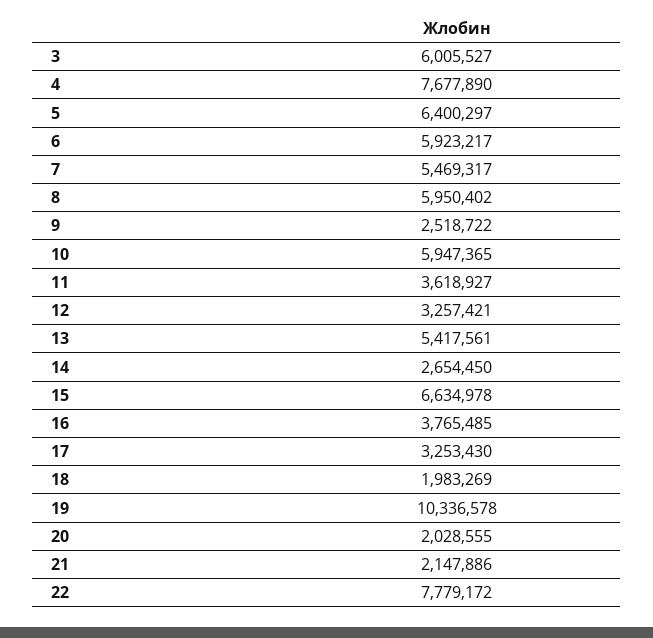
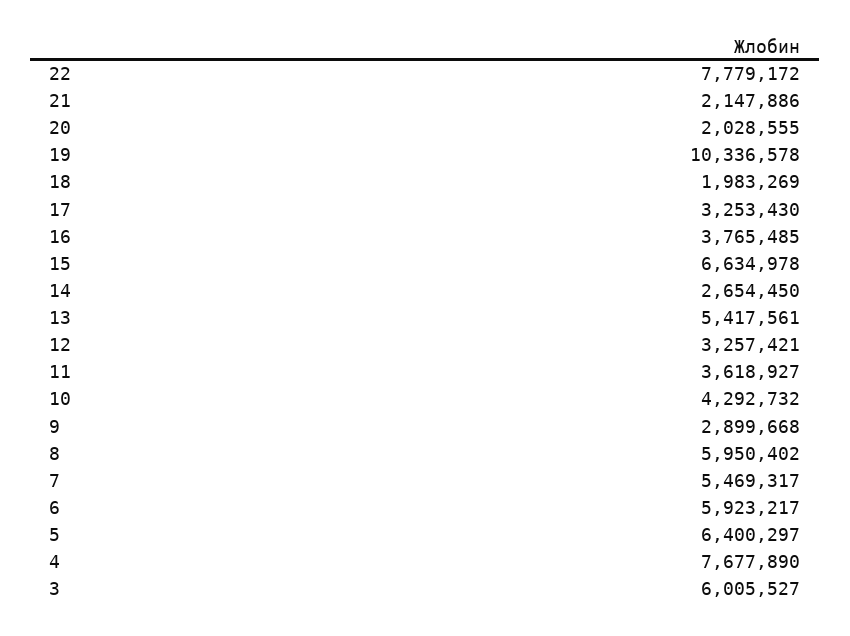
9: 2518722 -> 2899668
10: 5947365 -> 4292732

